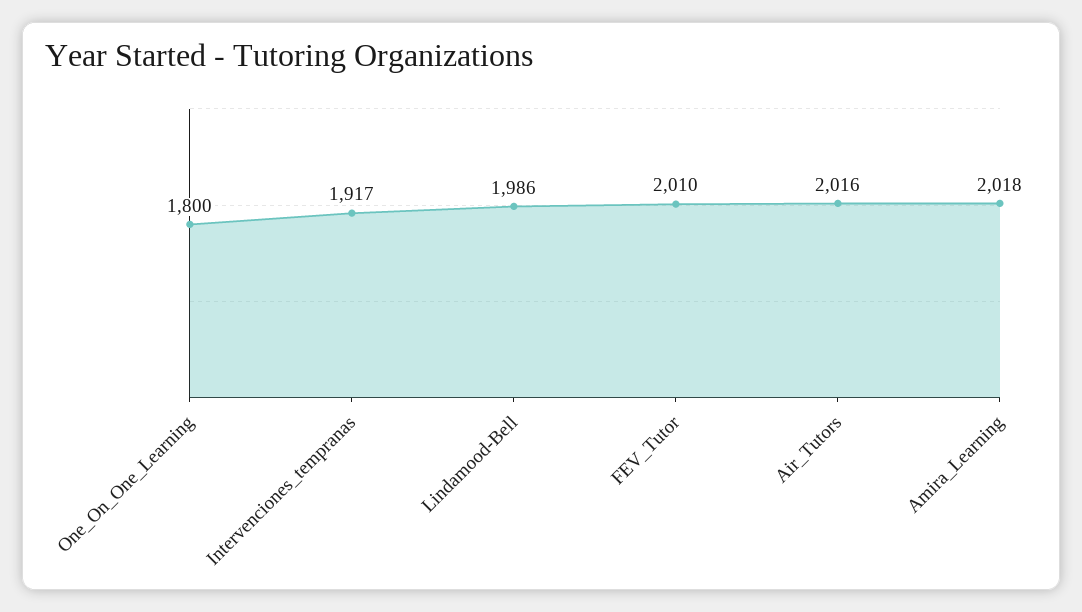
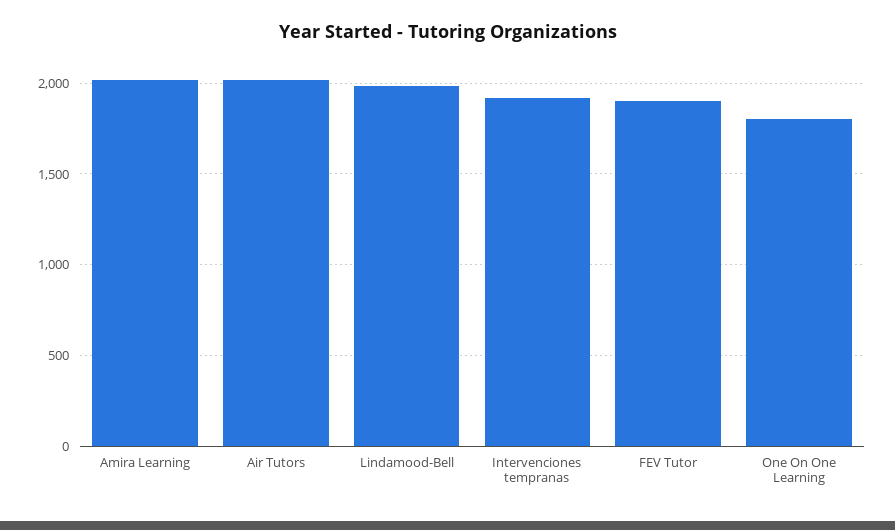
FEV_Tutor: 2010 -> 1900

